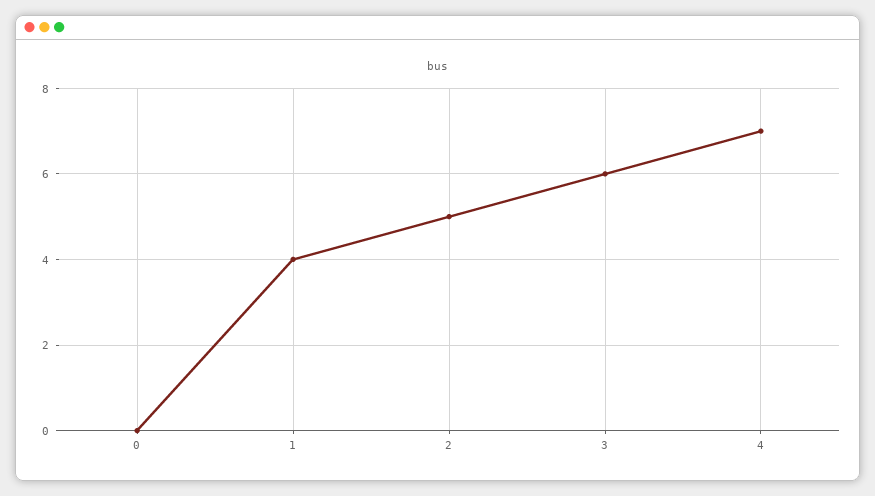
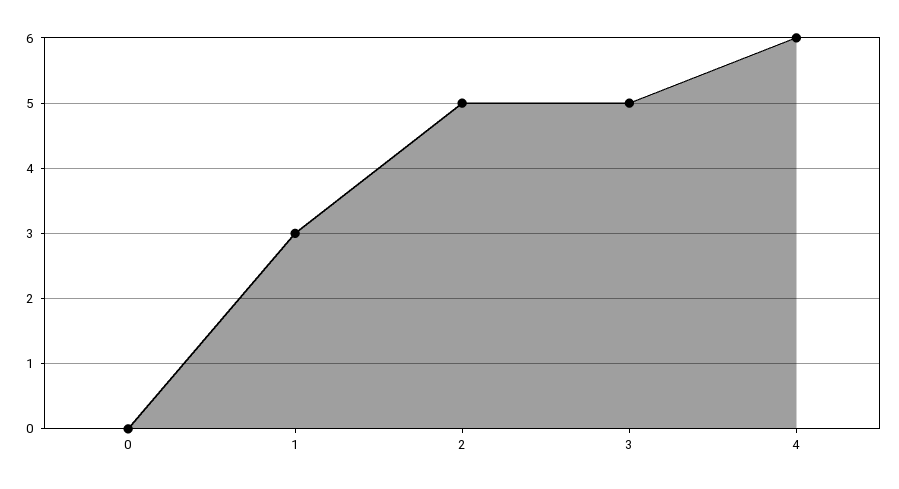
1: 4 -> 3
3: 6 -> 5
4: 7 -> 6

